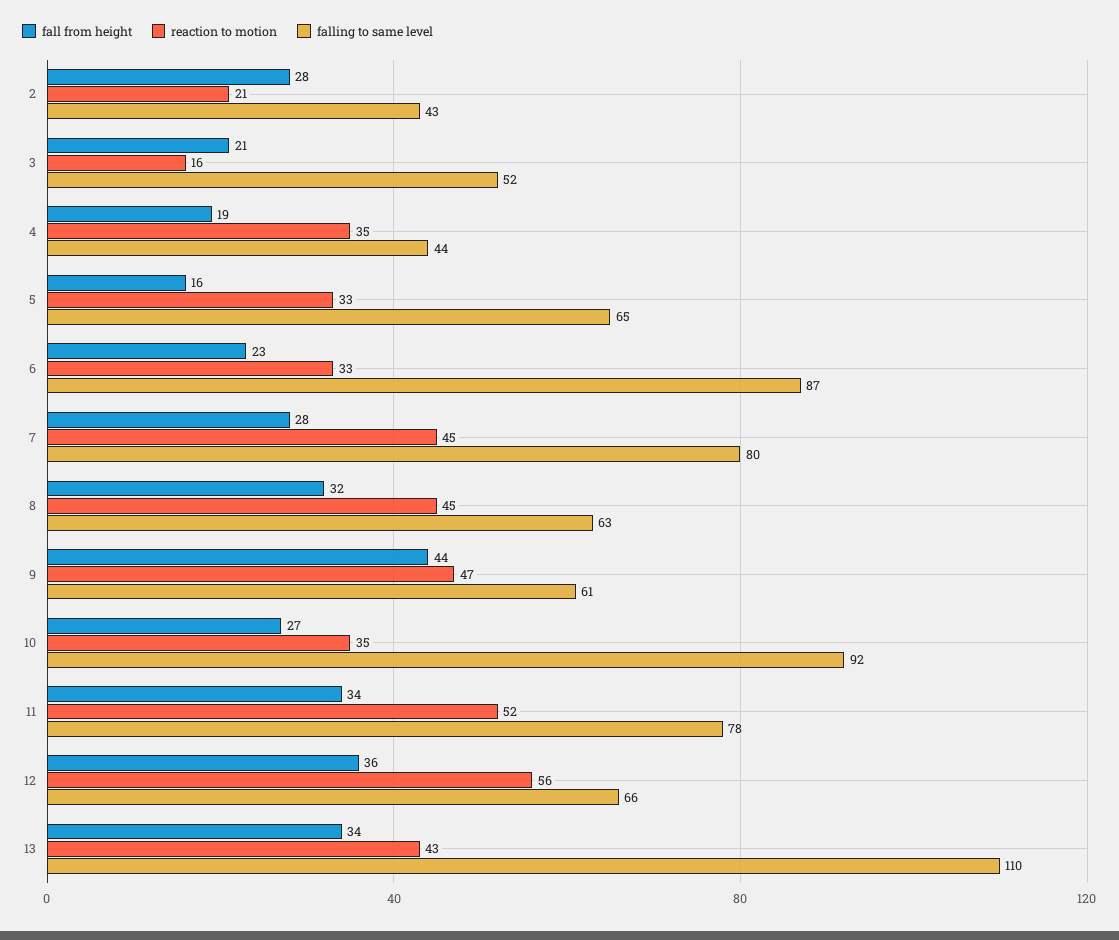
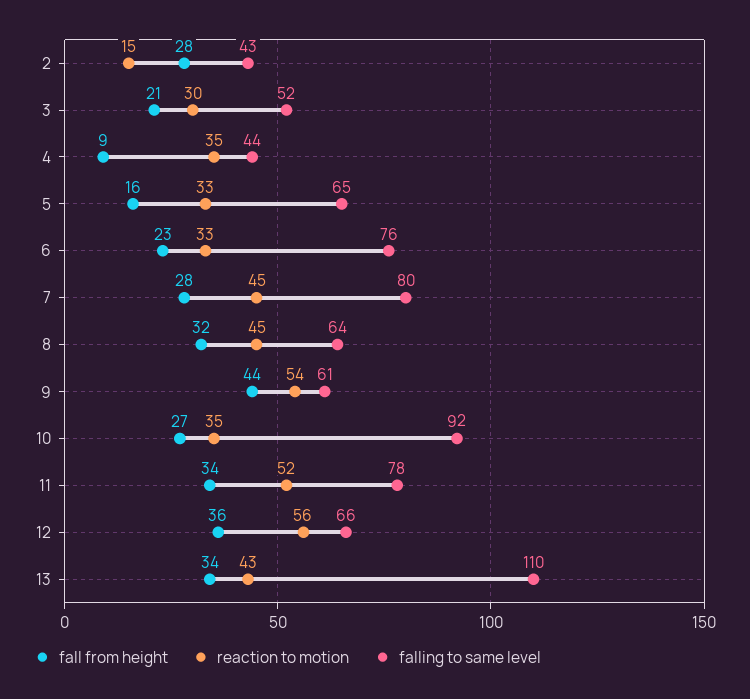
reaction to motion, 2: 21 -> 15
reaction to motion, 3: 16 -> 30
fall from height, 4: 19 -> 9
falling to same level, 6: 87 -> 76
falling to same level, 8: 63 -> 64
reaction to motion, 9: 47 -> 54

